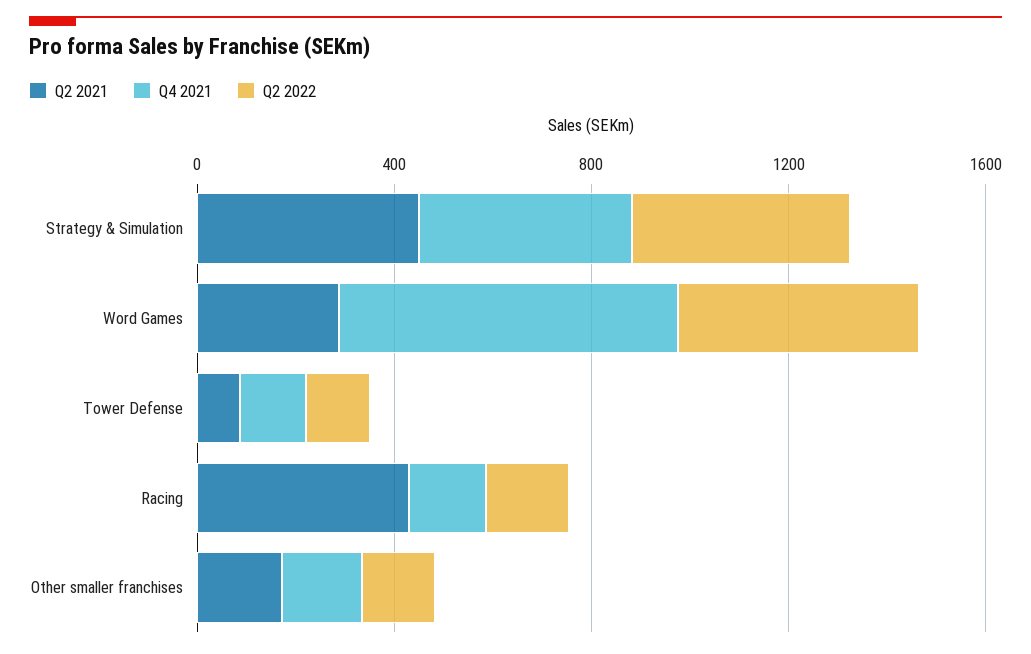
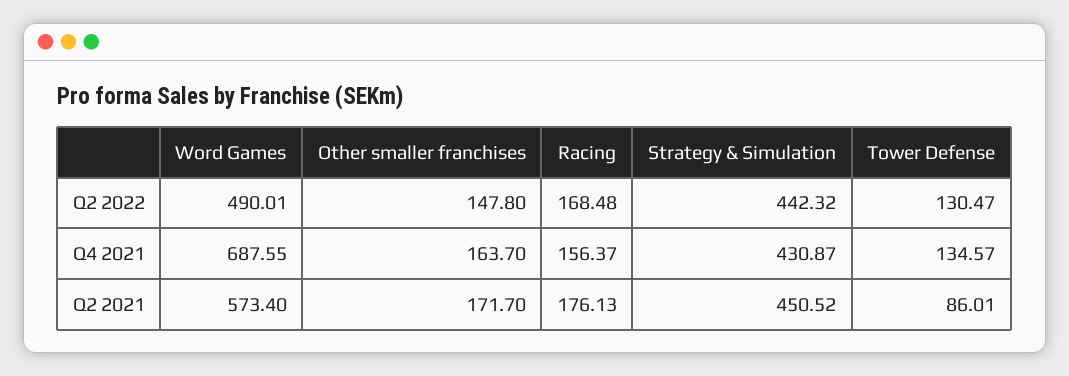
Q2 2021, Word Games: 300 -> 573.4
Q2 2021, Racing: 400 -> 176.13

